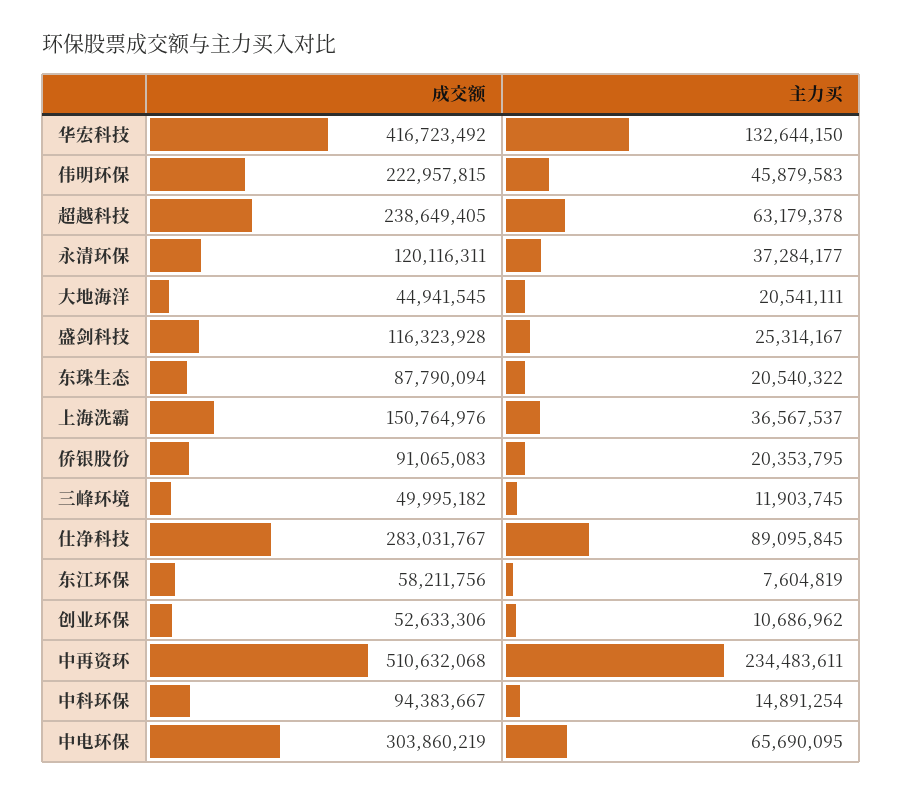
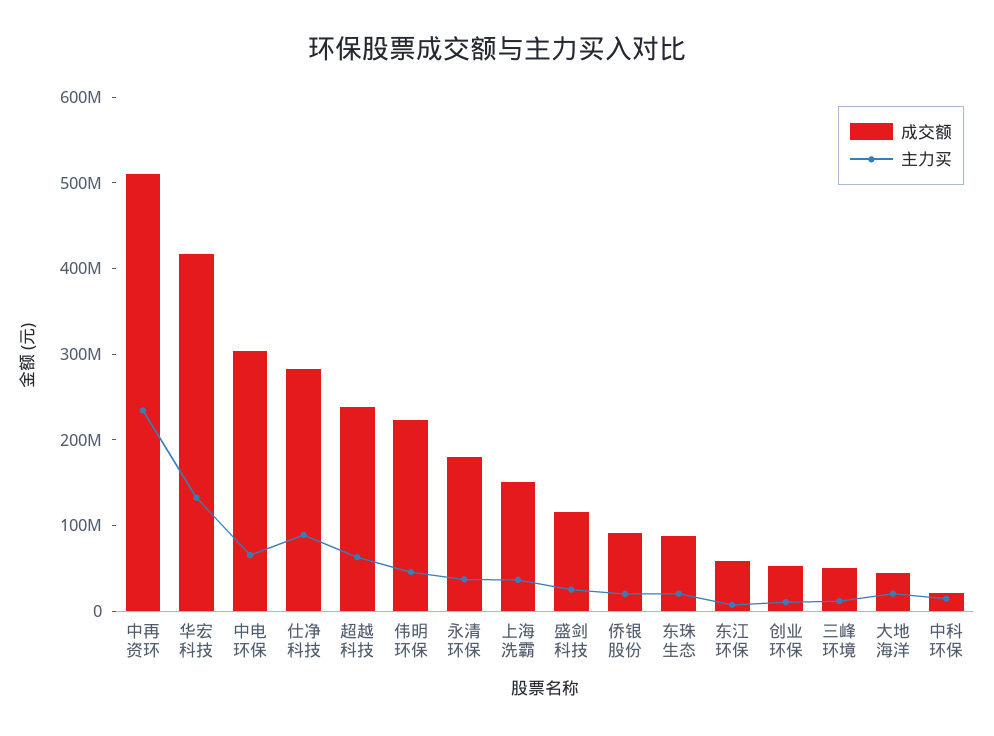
成交额, 永清环保: 120116311 -> 180000000
成交额, 中科环保: 94383667 -> 20000000

